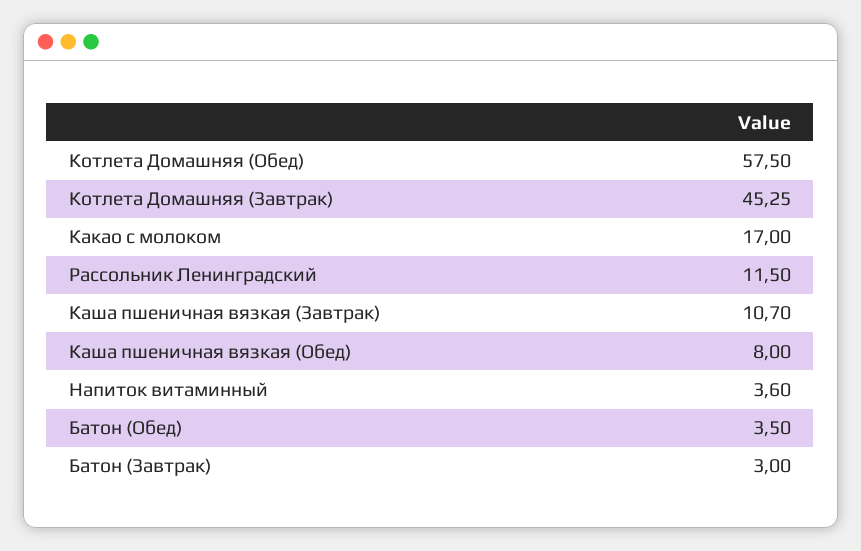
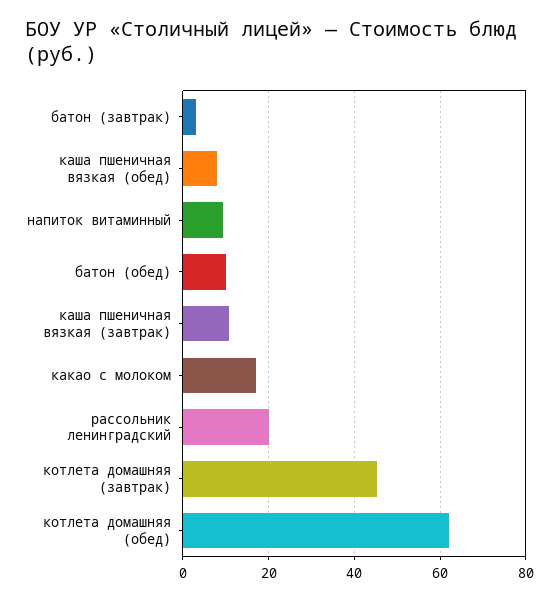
Котлета Домашняя (Обед): 57.5 -> 62
Рассольник Ленинградский: 11.5 -> 20
Напиток витаминный: 3.6 -> 10
Батон (Обед): 3.5 -> 10

